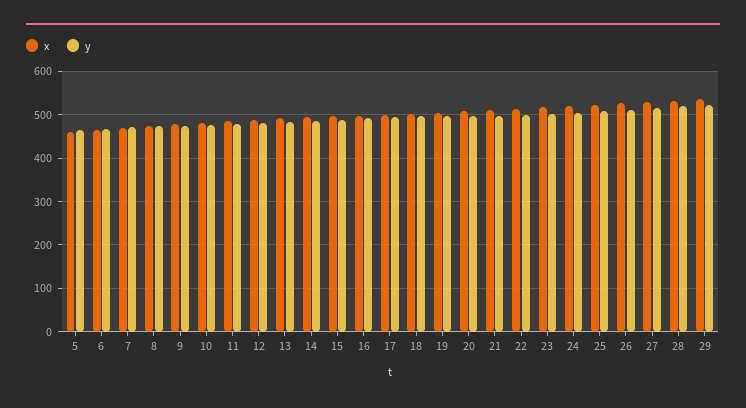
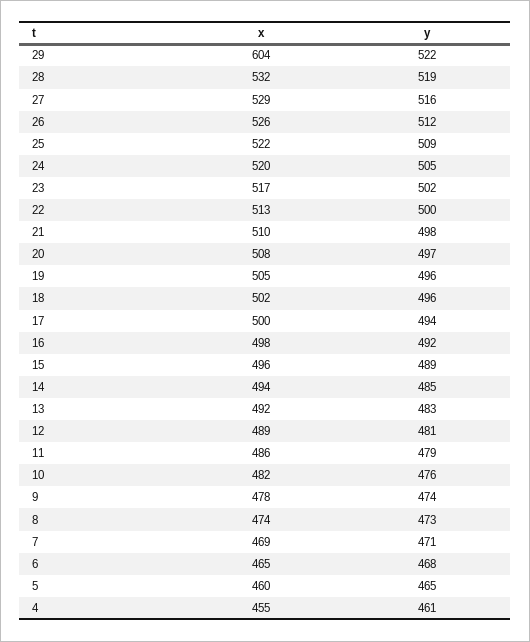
x, 29: 540 -> 604
x, 4: none -> 455
y, 4: none -> 461

